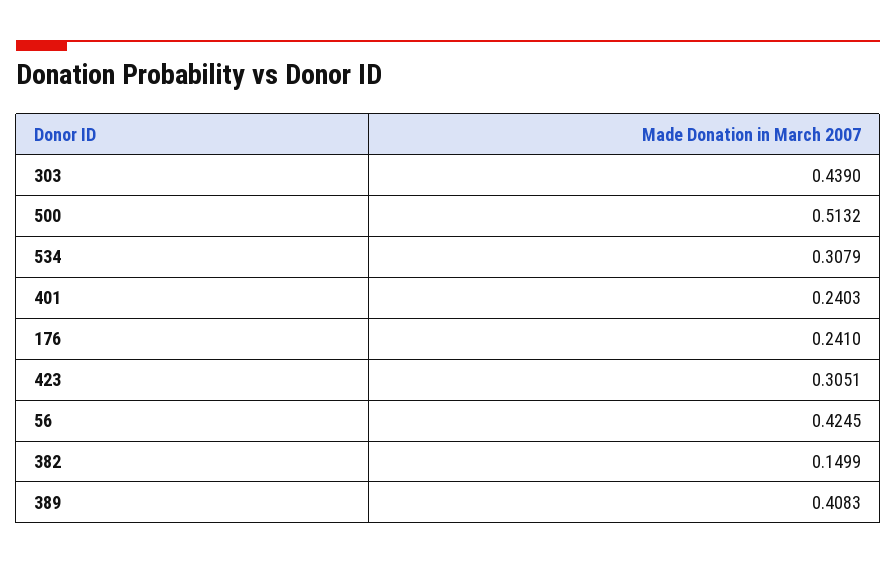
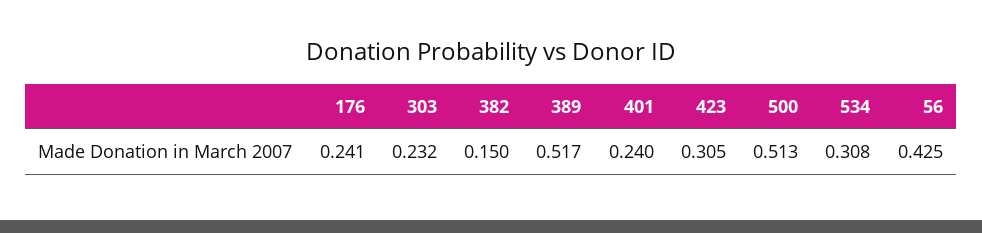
303: 0.439 -> 0.232
389: 0.4083 -> 0.517

